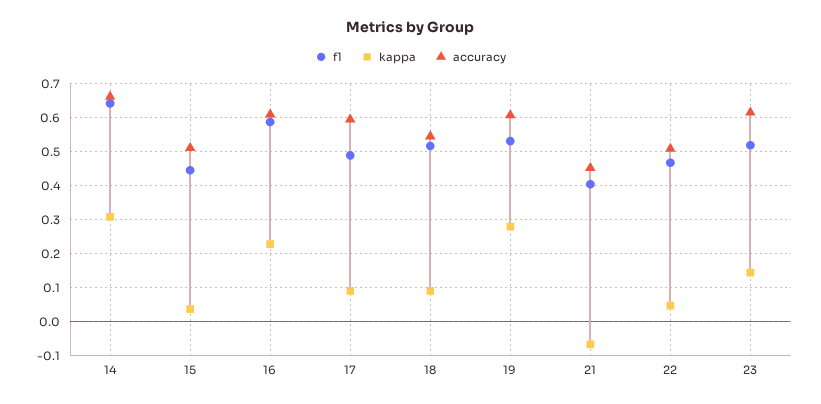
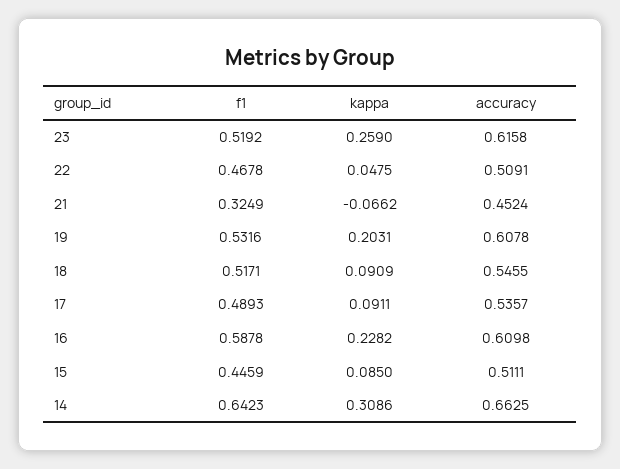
kappa, 15: 0.04 -> 0.085
accuracy, 17: 0.6 -> 0.5357
kappa, 19: 0.28 -> 0.2031
f1, 21: 0.4 -> 0.3249
kappa, 23: 0.14 -> 0.259

